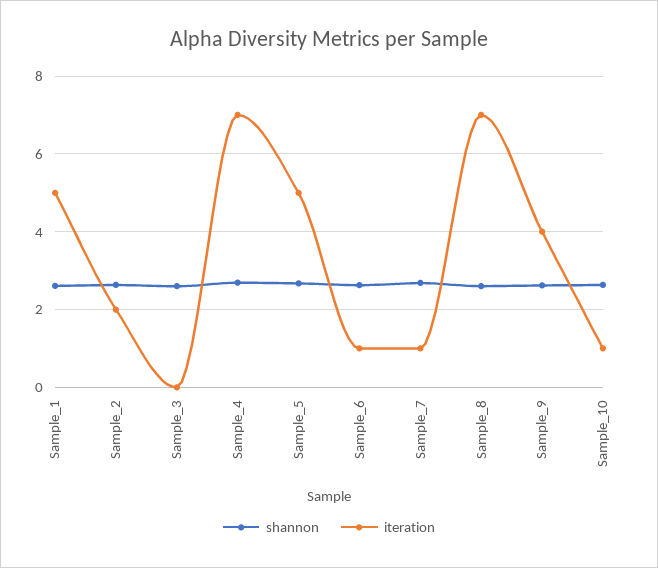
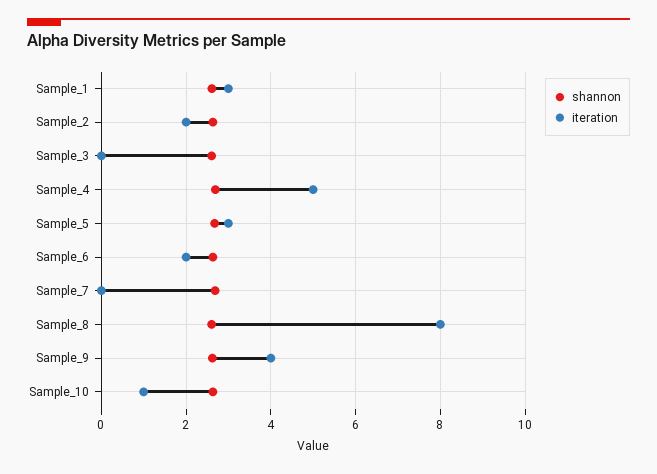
iteration, Sample_1: 5 -> 3
iteration, Sample_4: 7 -> 5
iteration, Sample_5: 5 -> 3
iteration, Sample_6: 1 -> 2
iteration, Sample_7: 1 -> 0
iteration, Sample_8: 7 -> 8

